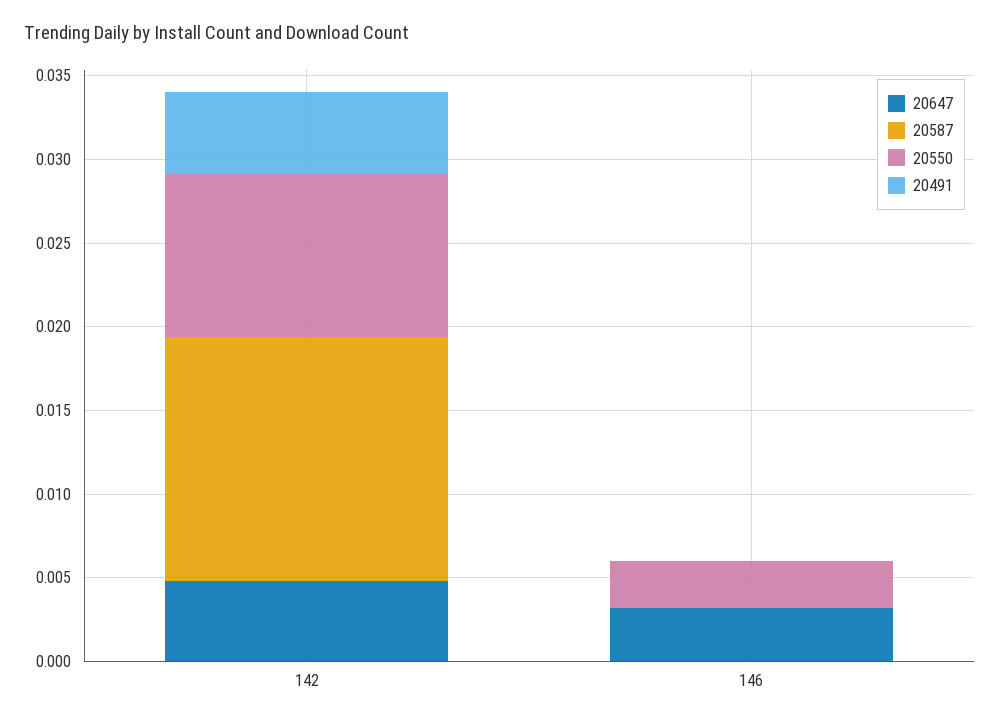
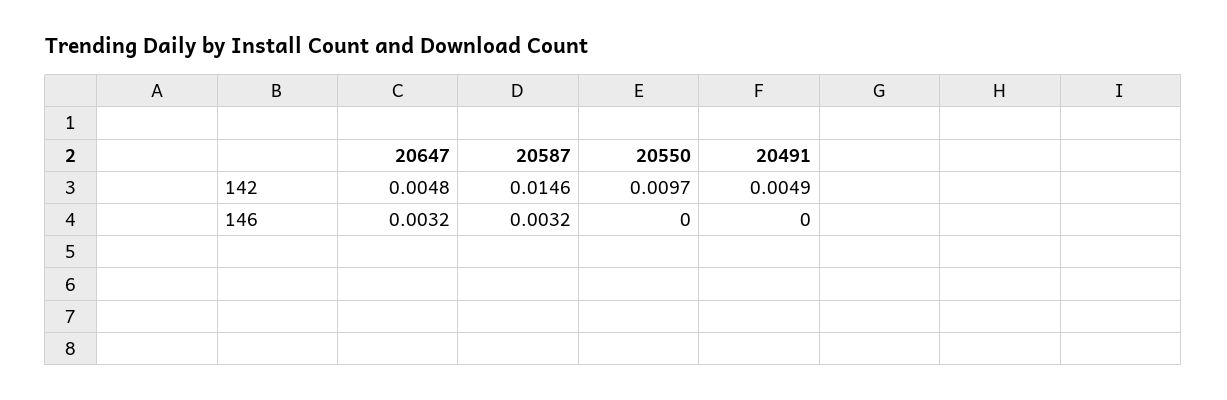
20587, 146: 0 -> 0.0032
20550, 146: 0.003 -> 0

